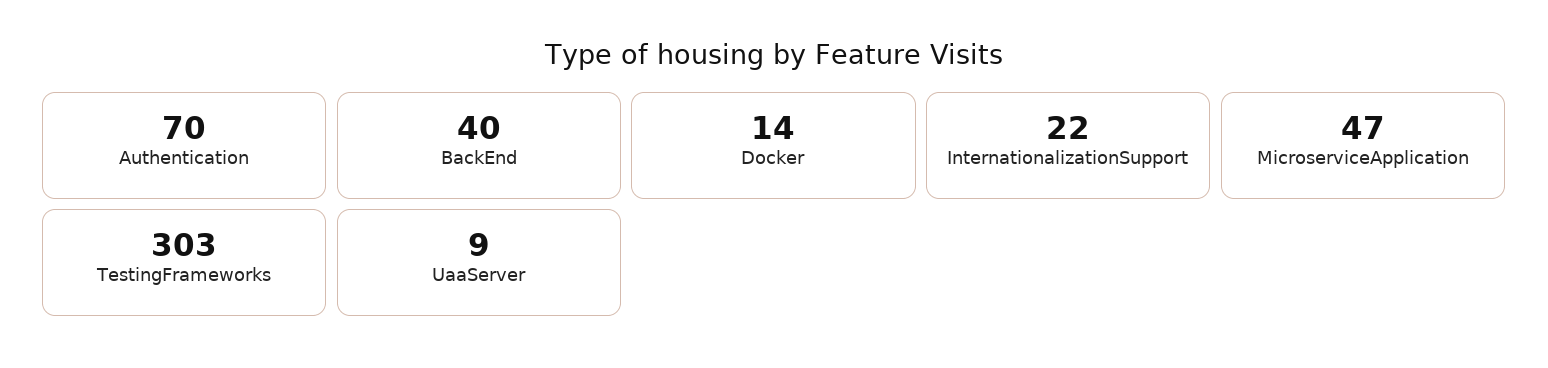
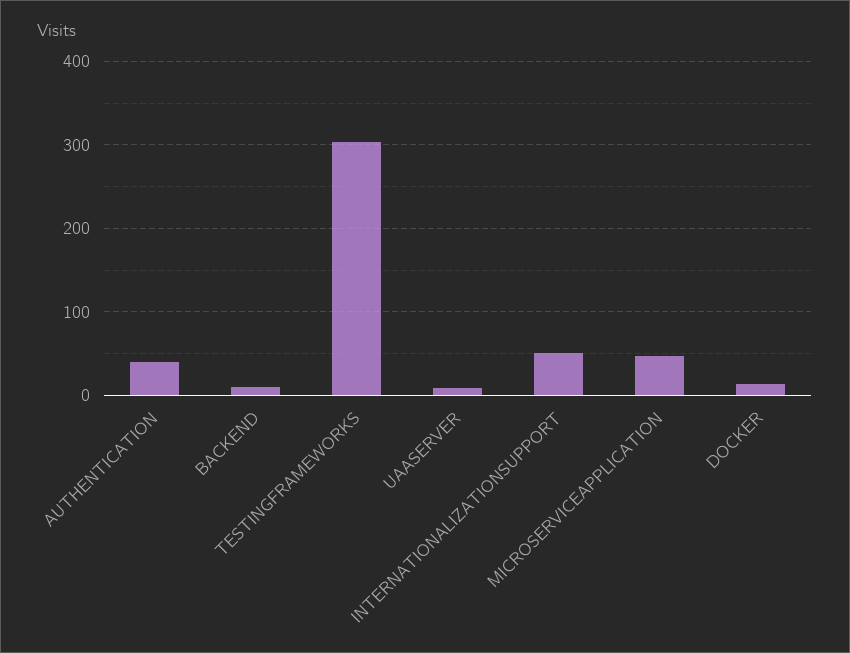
Authentication: 70 -> 40
BackEnd: 40 -> 10
InternationalizationSupport: 22 -> 50

